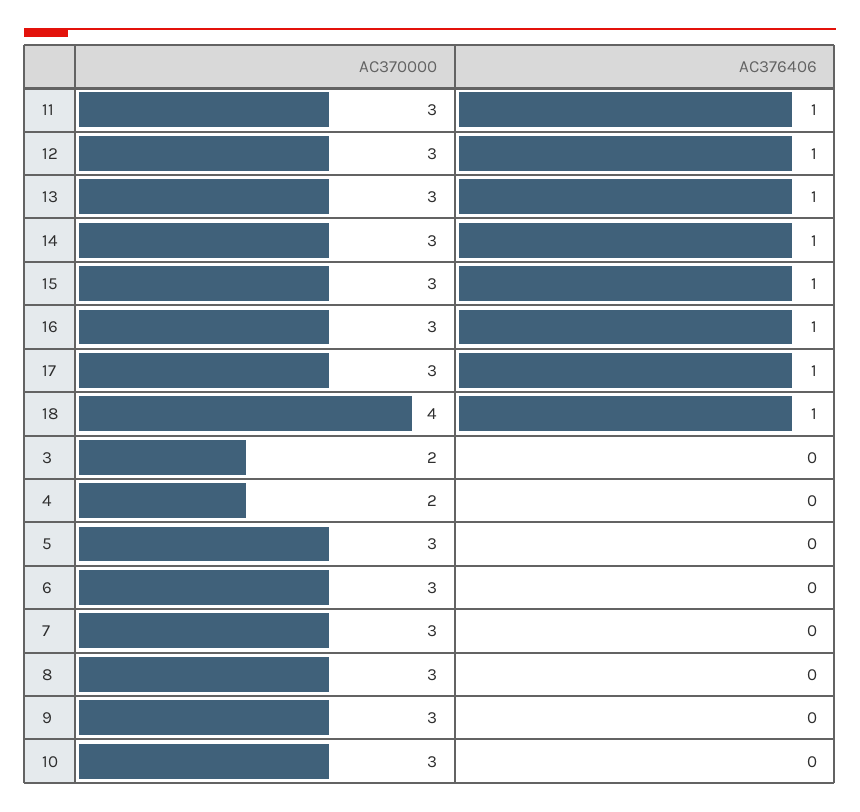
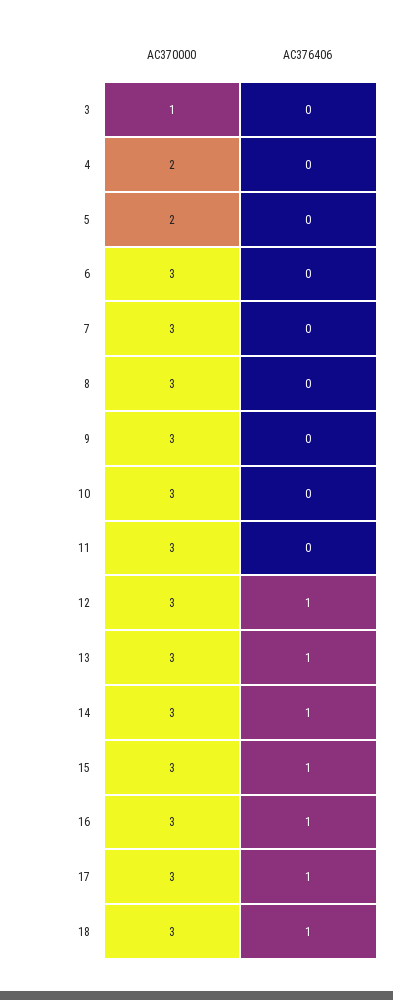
AC376406, 11: 1 -> 0
AC370000, 18: 4 -> 3
AC370000, 3: 2 -> 1
AC370000, 5: 3 -> 2

